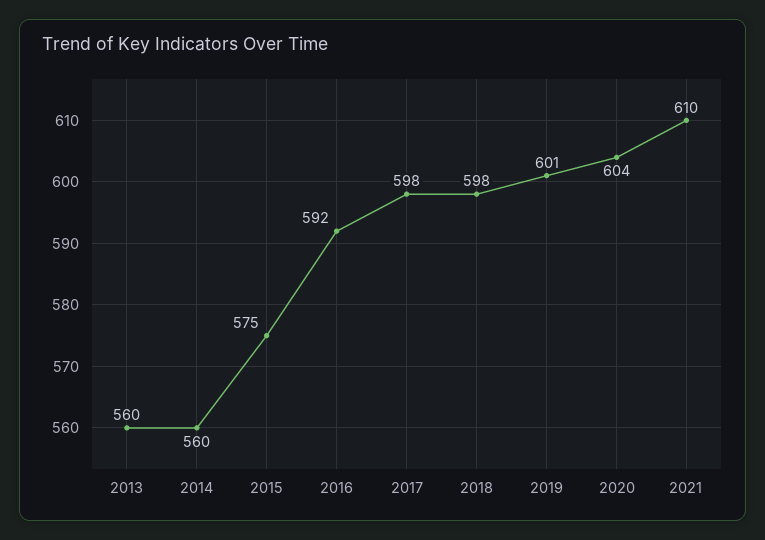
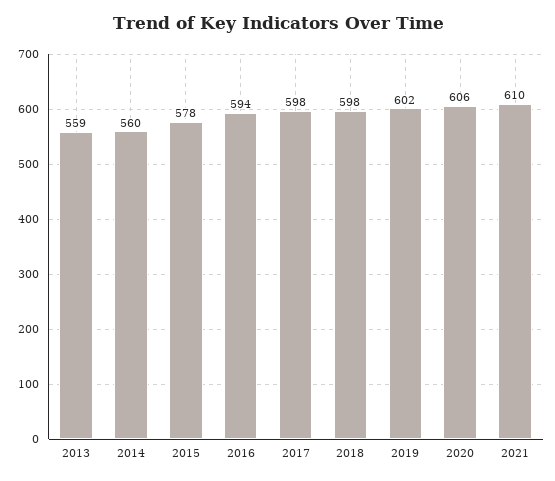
2013: 560 -> 559
2015: 575 -> 578
2016: 592 -> 594
2019: 601 -> 602
2020: 604 -> 606

